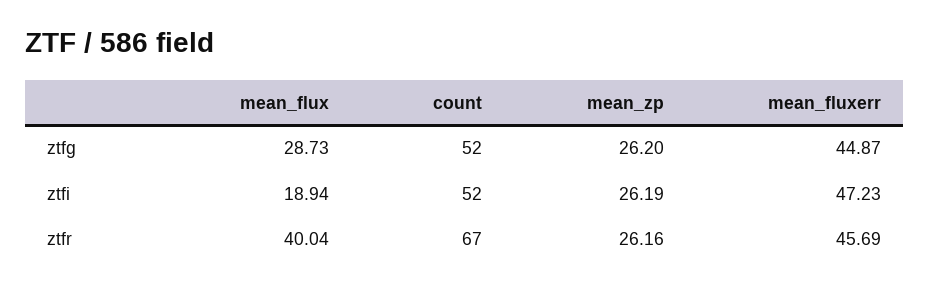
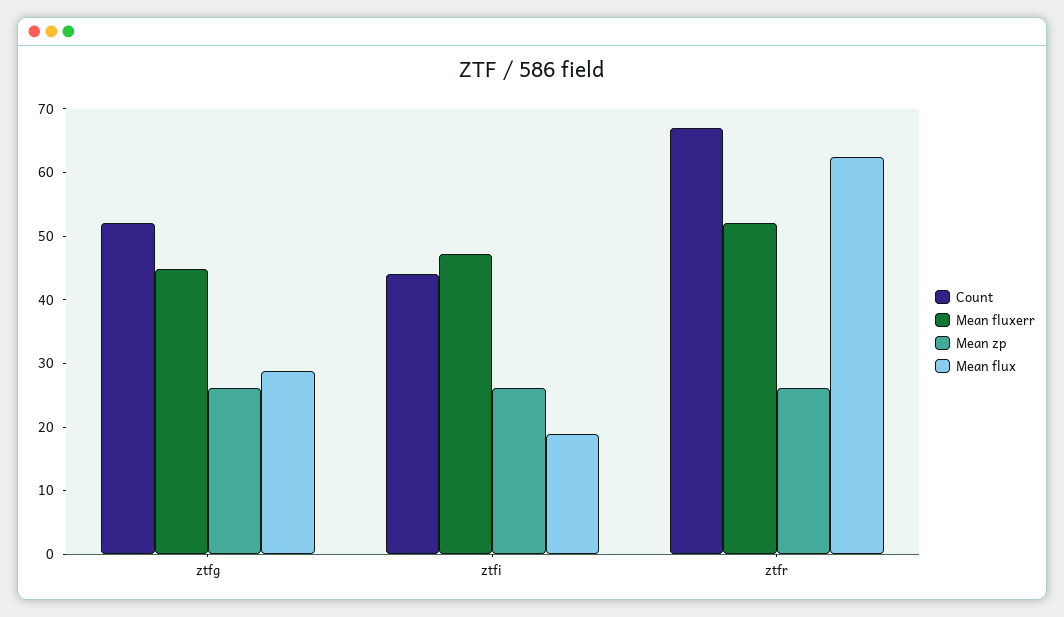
count, ztfi: 52 -> 44
mean_flux, ztfr: 40.04 -> 62
mean_fluxerr, ztfr: 45.69 -> 52

